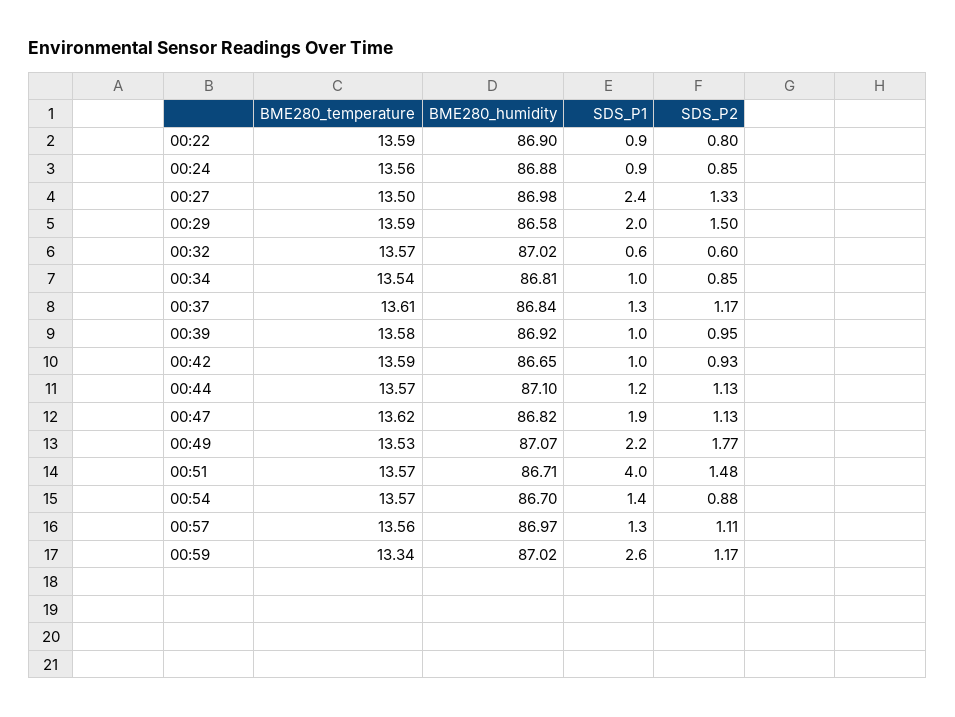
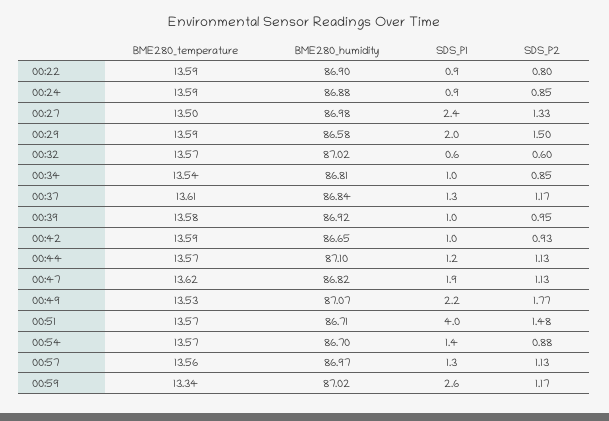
BME280_temperature, 00:24: 13.56 -> 13.59
SDS_P2, 00:57: 1.11 -> 1.13

